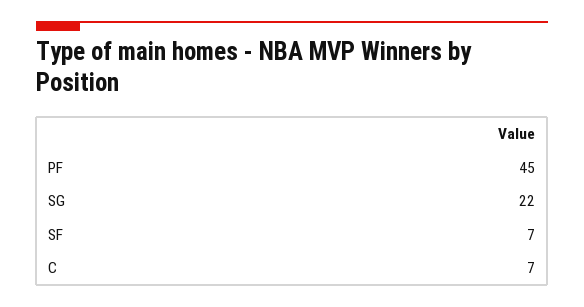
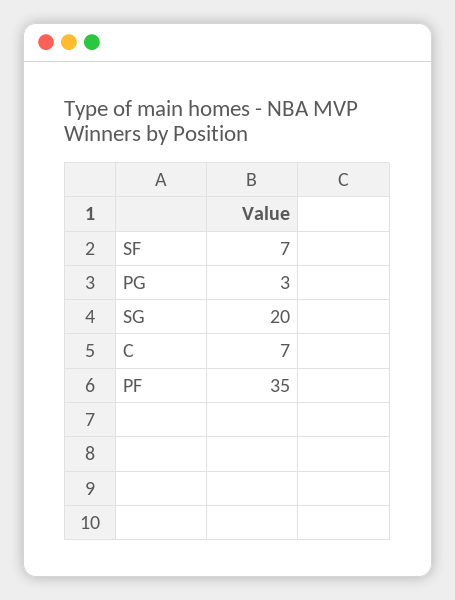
PF: 45 -> 35
SG: 22 -> 20
PG: none -> 3

